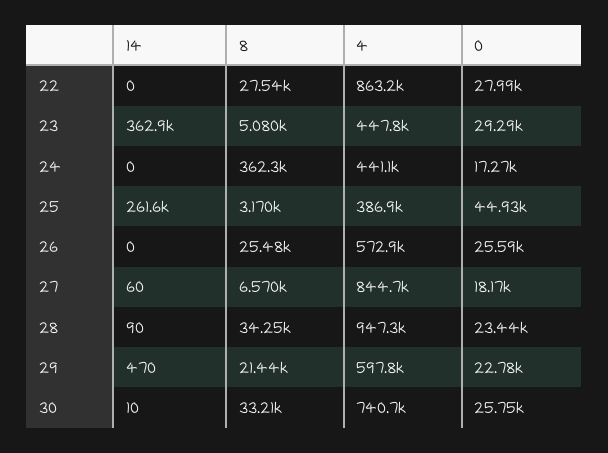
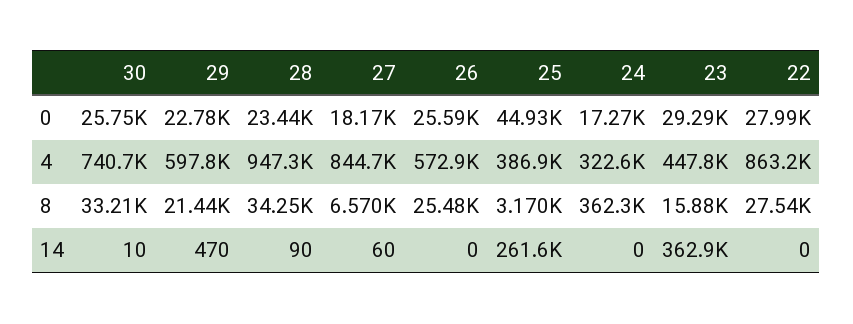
8, 23: 5080 -> 15880
4, 24: 441100 -> 322600

